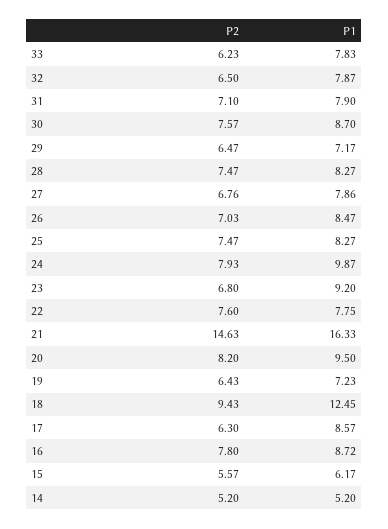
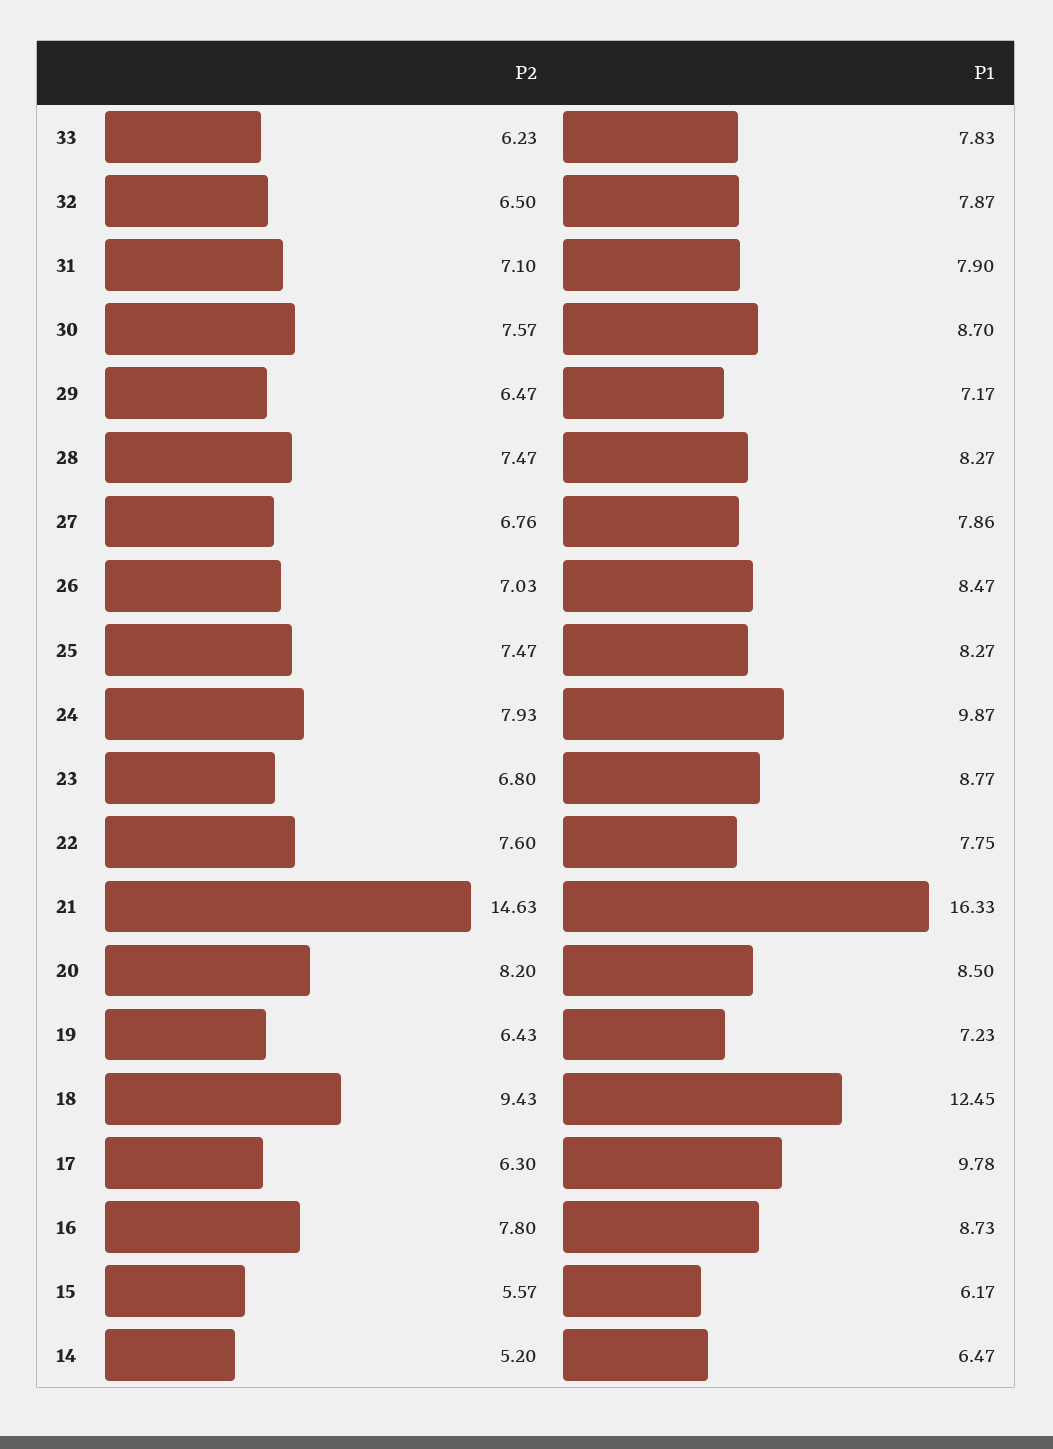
P1, 23: 9.2 -> 8.77
P1, 20: 9.5 -> 8.5
P1, 17: 8.57 -> 9.78
P1, 16: 8.72 -> 8.73
P1, 14: 5.2 -> 6.47

